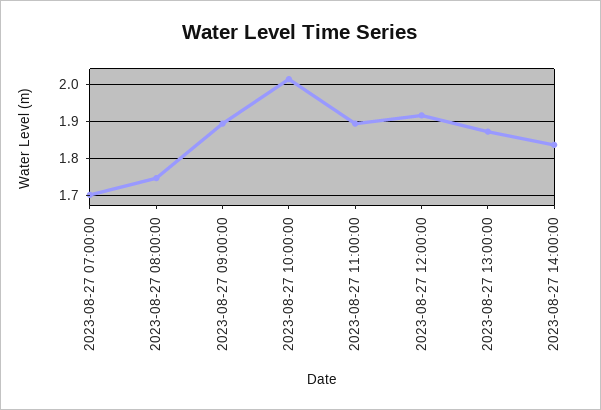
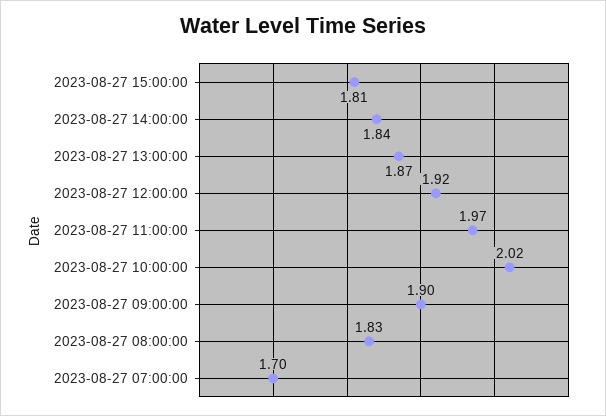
2023-08-27 08:00:00: 1.74 -> 1.83
2023-08-27 11:00:00: 1.9 -> 1.97
2023-08-27 15:00:00: none -> 1.81

